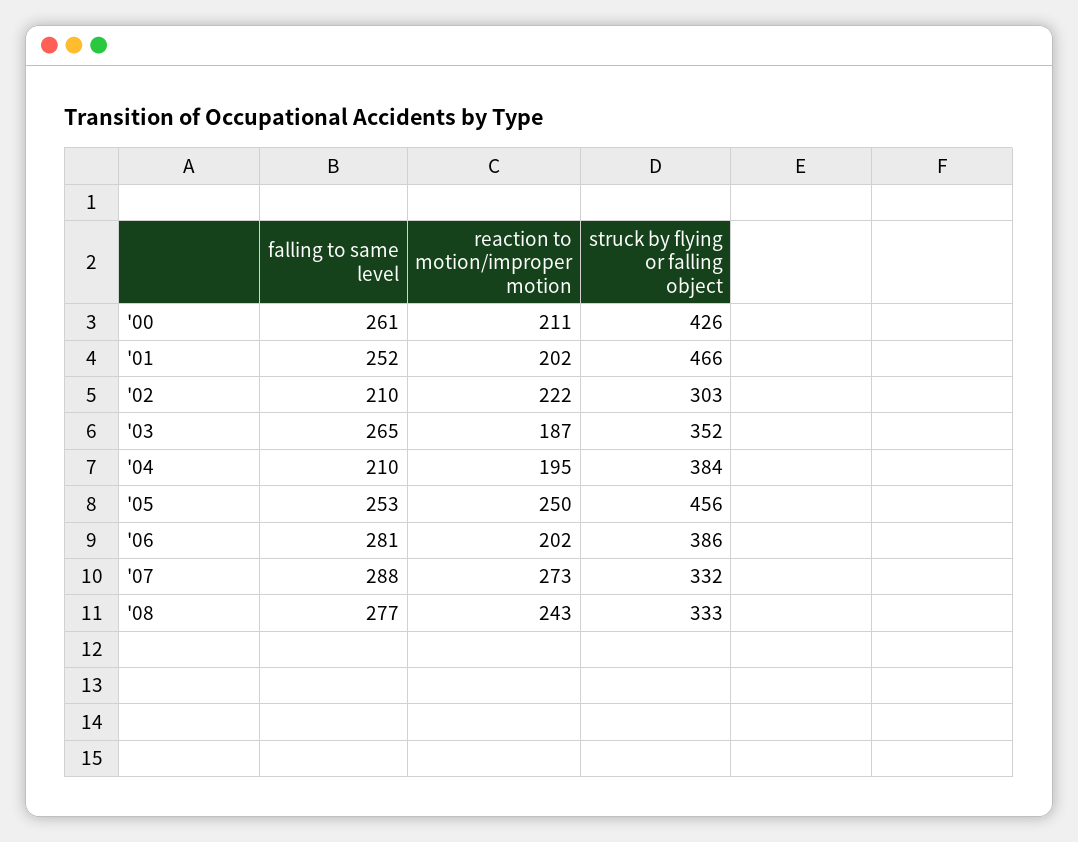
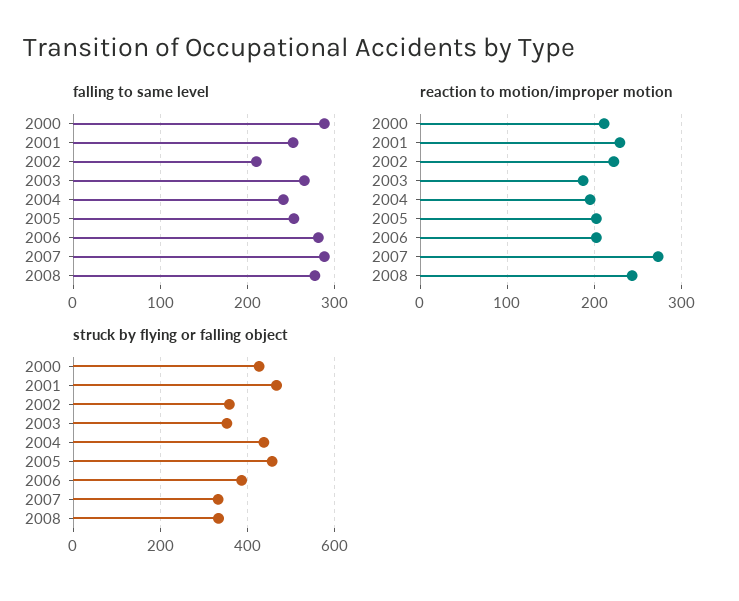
falling to same level, '00: 261 -> 290
reaction to motion/improper motion, '01: 202 -> 230
struck by flying or falling object, '02: 303 -> 360
falling to same level, '04: 210 -> 240
struck by flying or falling object, '04: 384 -> 440
reaction to motion/improper motion, '05: 250 -> 200

